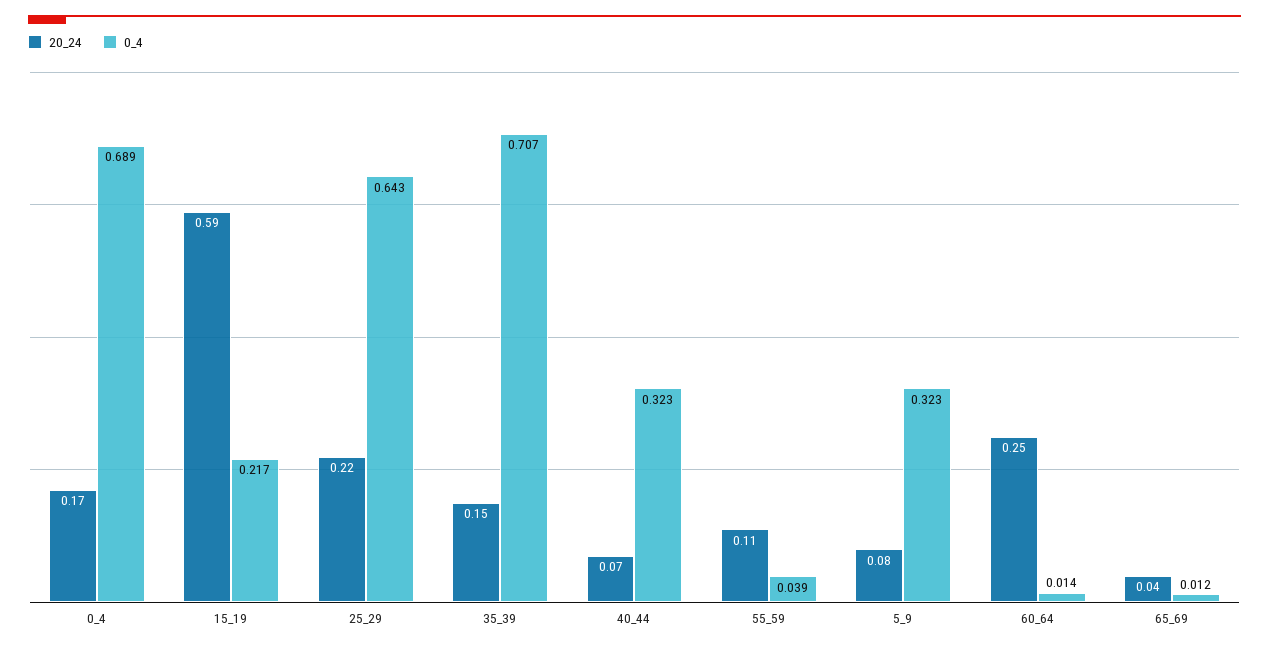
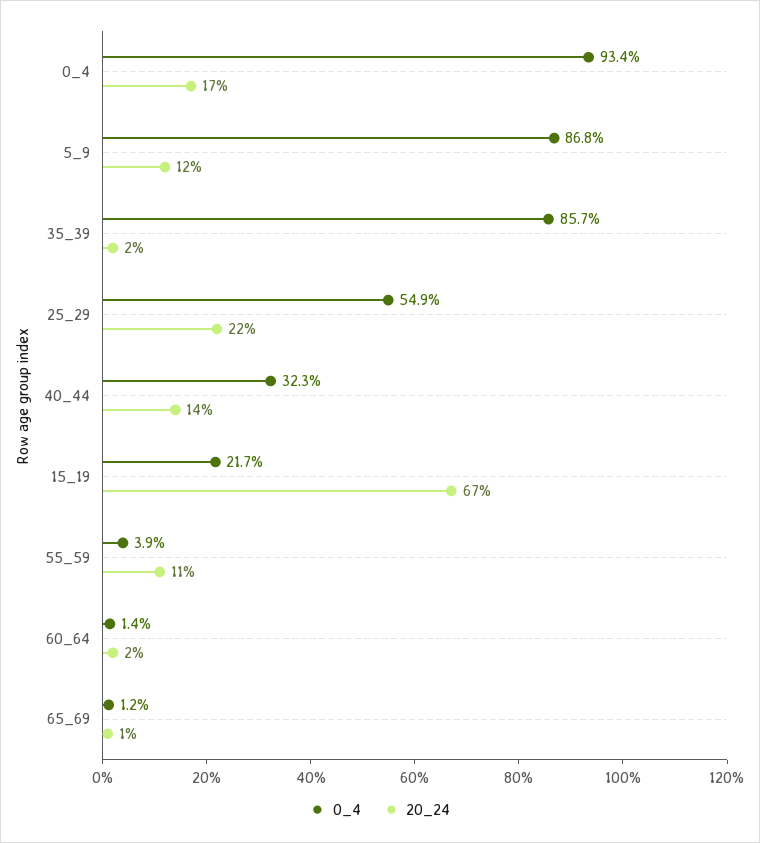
0_4, 0_4: 0.689 -> 0.934
20_24, 15_19: 0.59 -> 0.67
0_4, 25_29: 0.643 -> 0.549
20_24, 35_39: 0.15 -> 0.02
0_4, 35_39: 0.707 -> 0.857
20_24, 40_44: 0.07 -> 0.14
20_24, 5_9: 0.08 -> 0.12
0_4, 5_9: 0.323 -> 0.868
20_24, 60_64: 0.25 -> 0.02
20_24, 65_69: 0.04 -> 0.01

